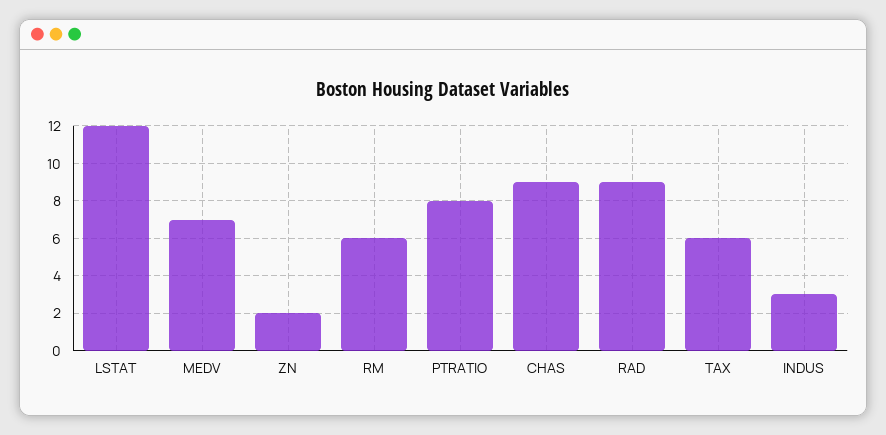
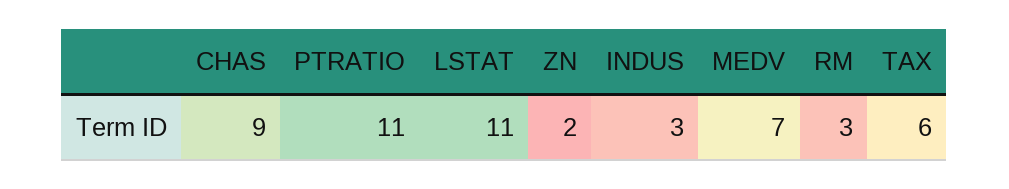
LSTAT: 12 -> 11
RM: 6 -> 3
PTRATIO: 8 -> 11
RAD: 9 -> none

